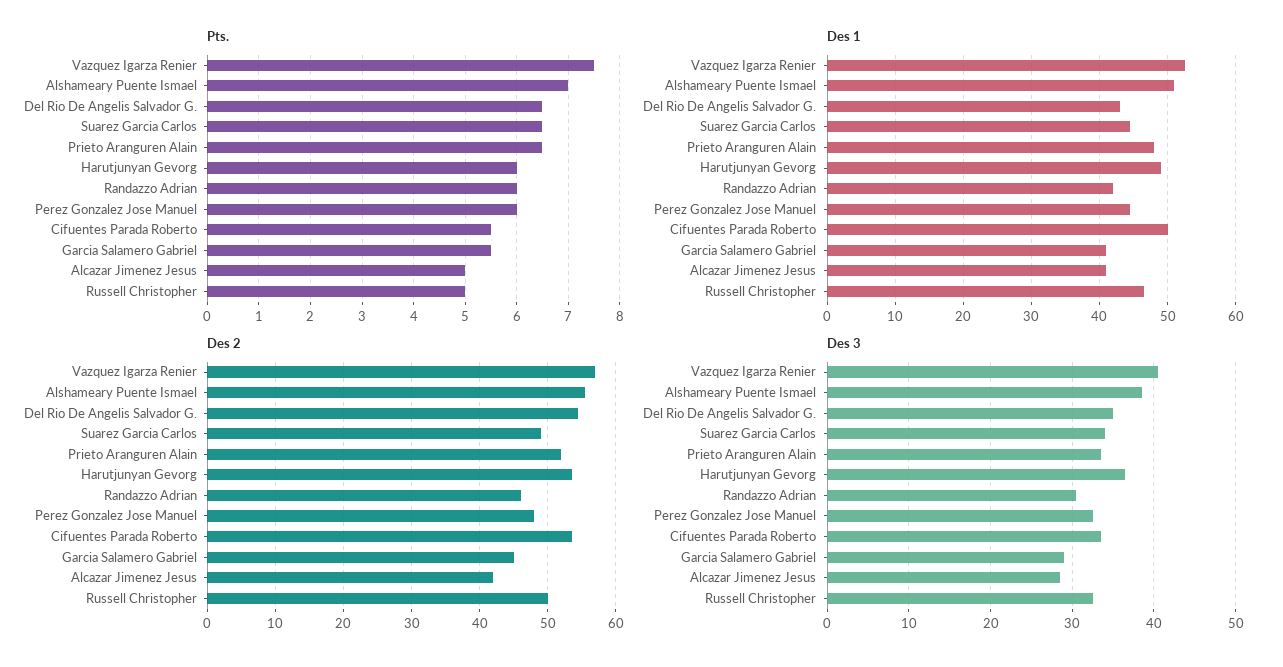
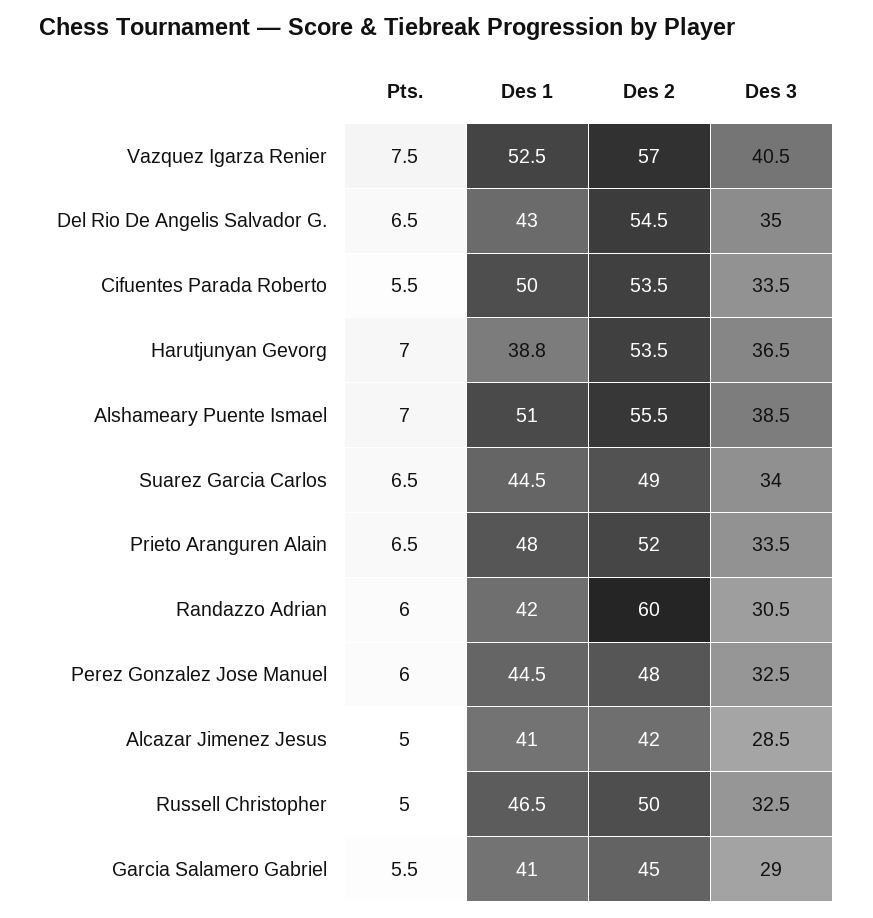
Pts., Harutjunyan Gevorg: 6 -> 7
Des 1, Harutjunyan Gevorg: 49 -> 38.8
Des 2, Randazzo Adrian: 46 -> 60

